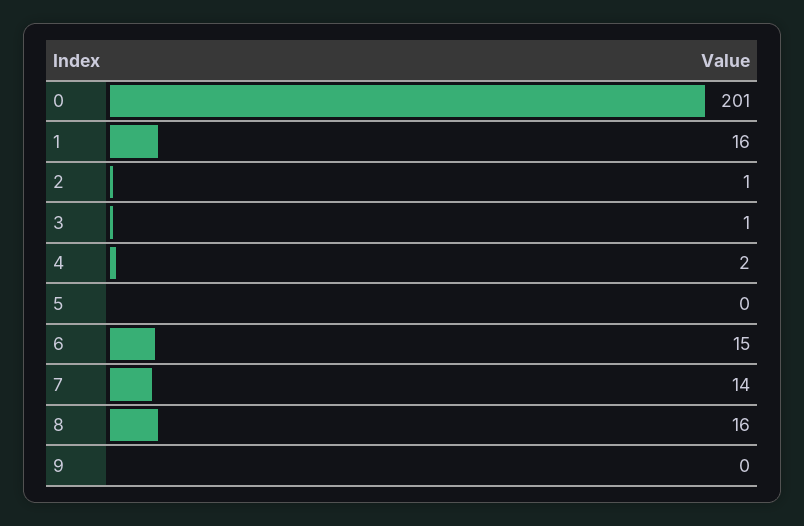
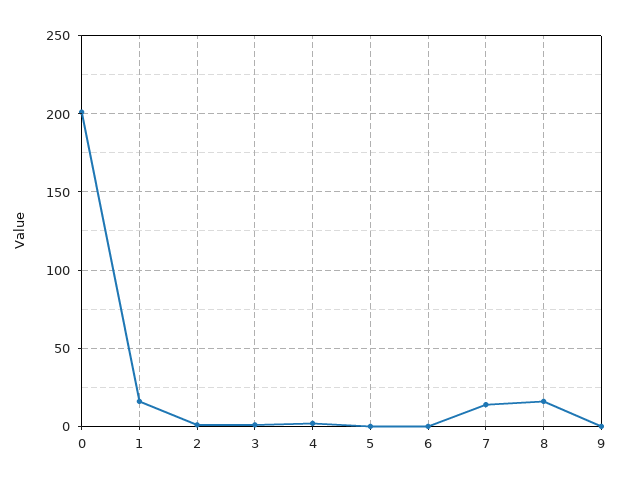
6: 15 -> 0

